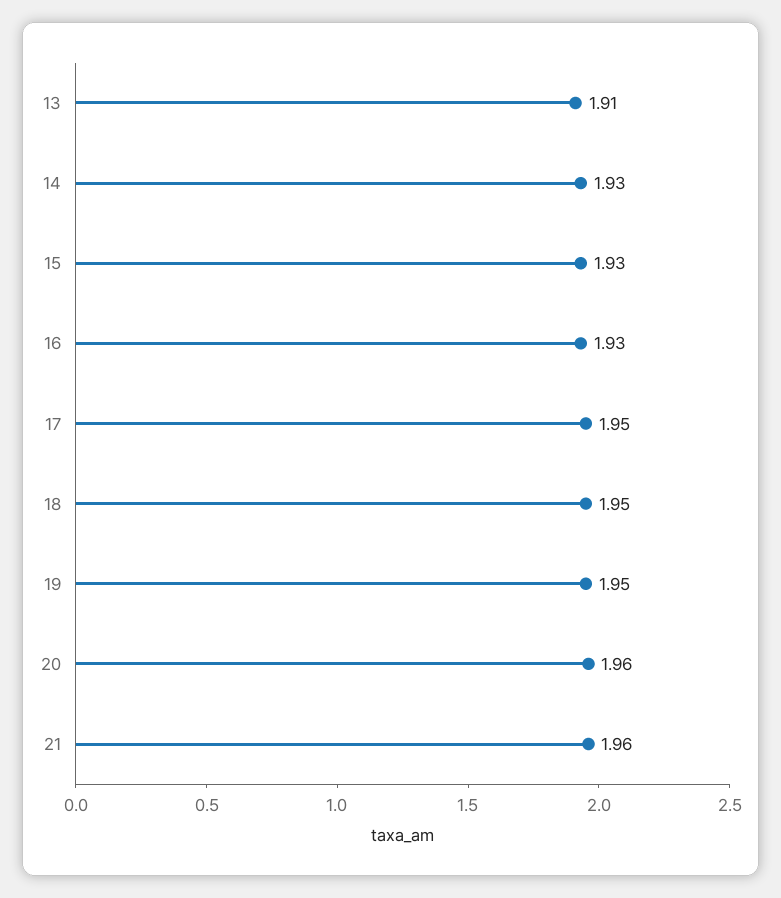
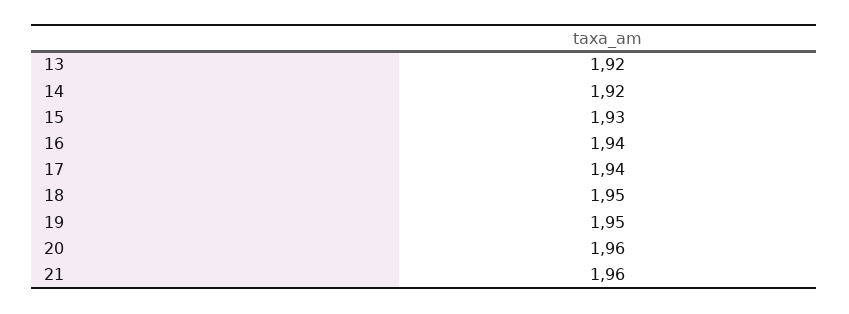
13: 1.91 -> 1.92
14: 1.93 -> 1.92
16: 1.93 -> 1.94
17: 1.95 -> 1.94

